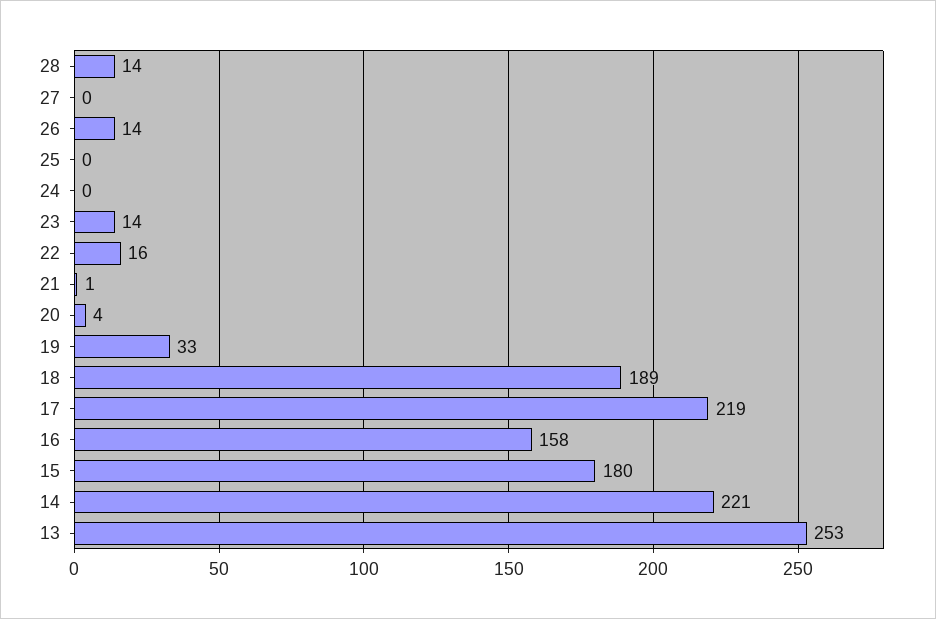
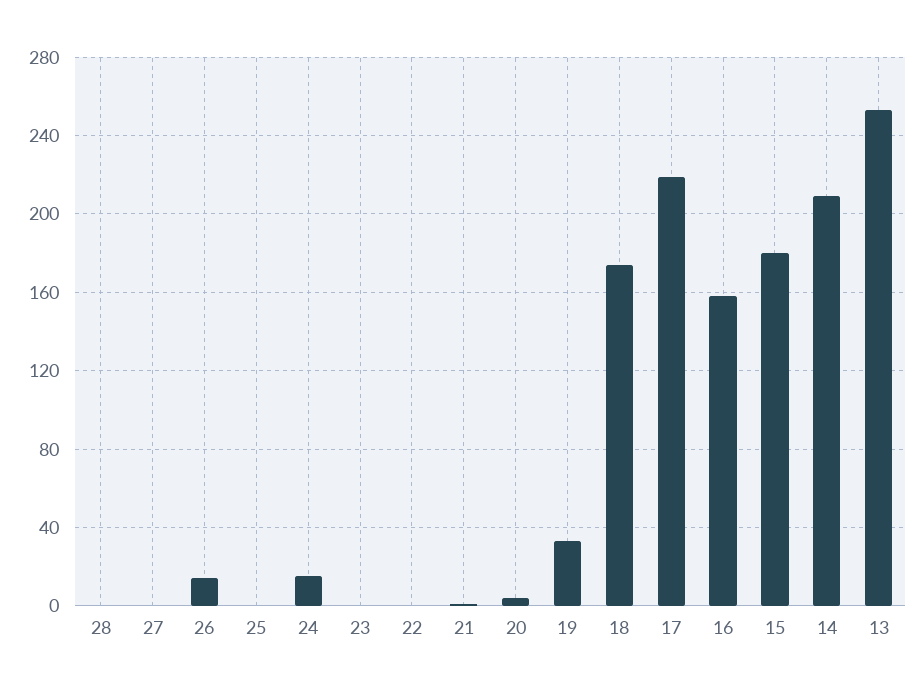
28: 14 -> 0
24: 0 -> 15
23: 14 -> 0
22: 16 -> 0
18: 189 -> 175
14: 221 -> 210

